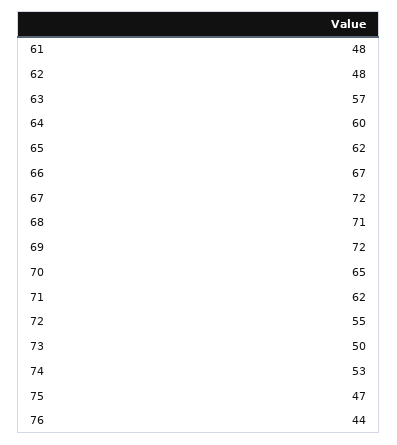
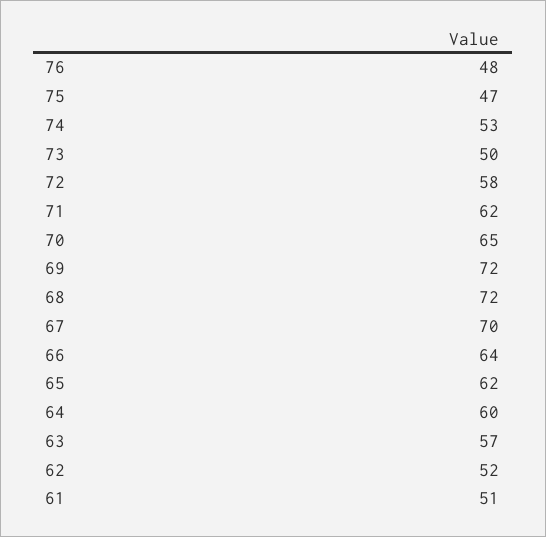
61: 48 -> 51
62: 48 -> 52
66: 67 -> 64
67: 72 -> 70
68: 71 -> 72
72: 55 -> 58
76: 44 -> 48

